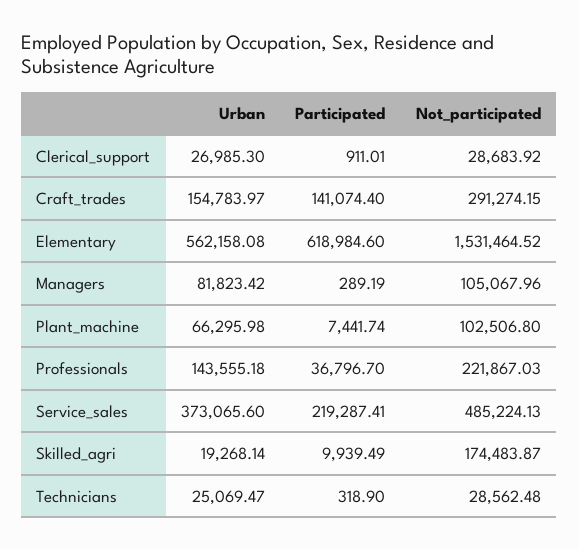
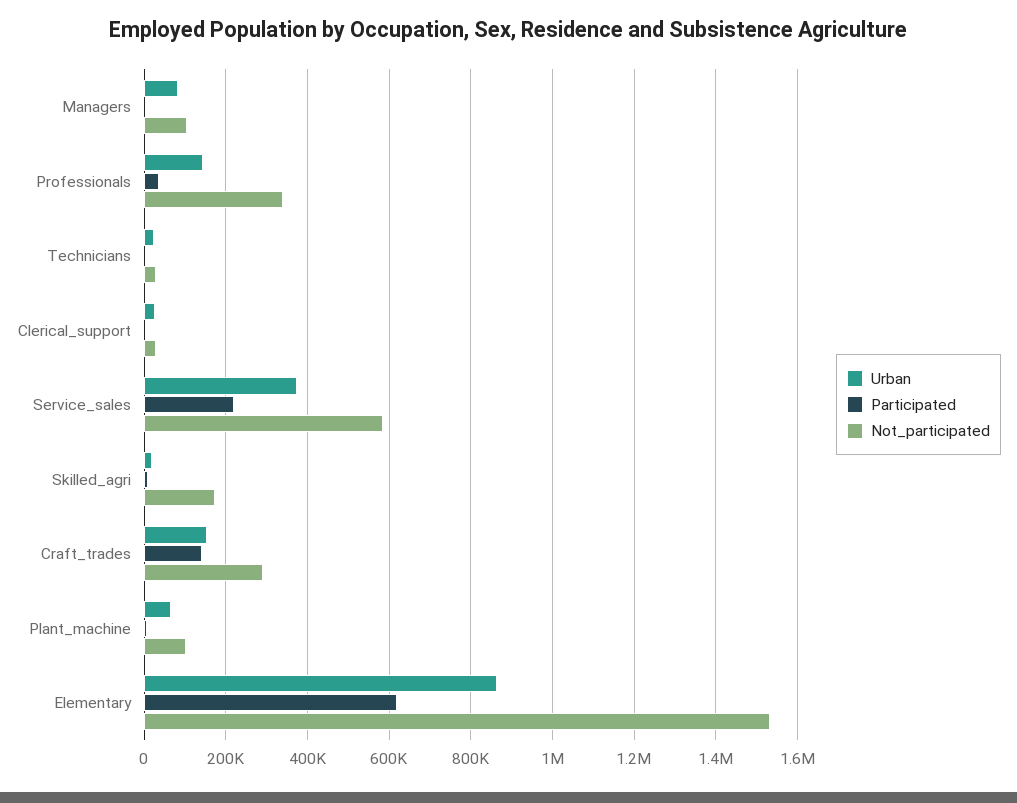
Urban, Elementary: 562158.08 -> 860000
Not_participated, Professionals: 221867.03 -> 340000
Not_participated, Service_sales: 485224.13 -> 580000

